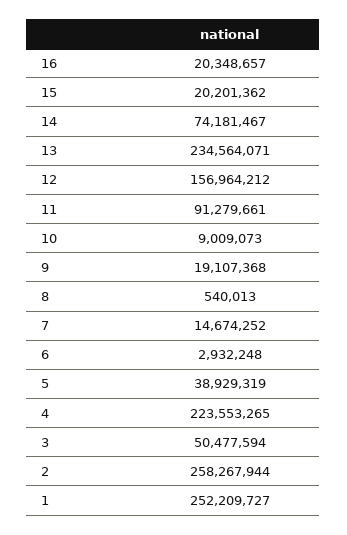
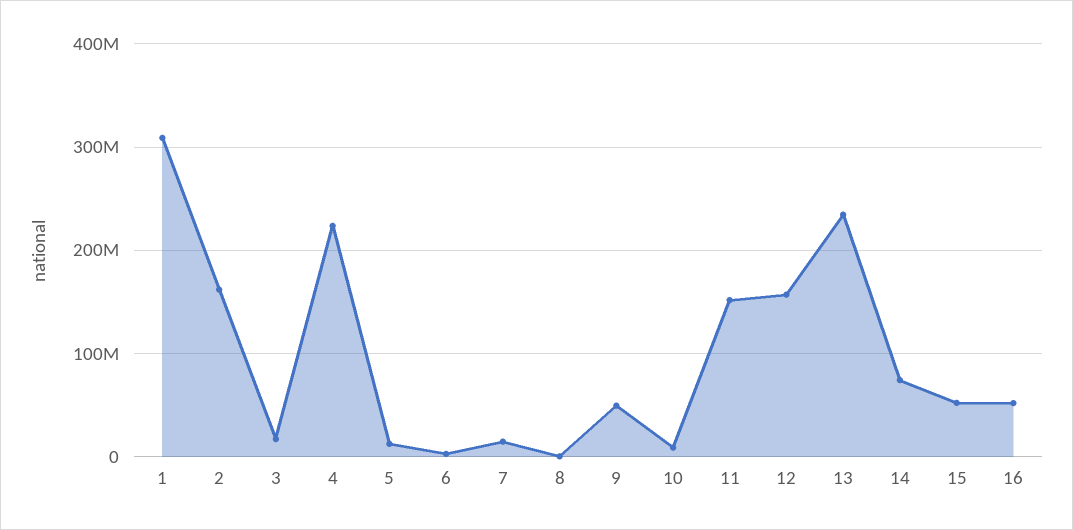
16: 20348657 -> 50000000
15: 20201362 -> 50000000
11: 91279661 -> 150000000
9: 19107368 -> 50000000
5: 38929319 -> 10000000
3: 50477594 -> 20000000
2: 258267944 -> 160000000
1: 252209727 -> 310000000

